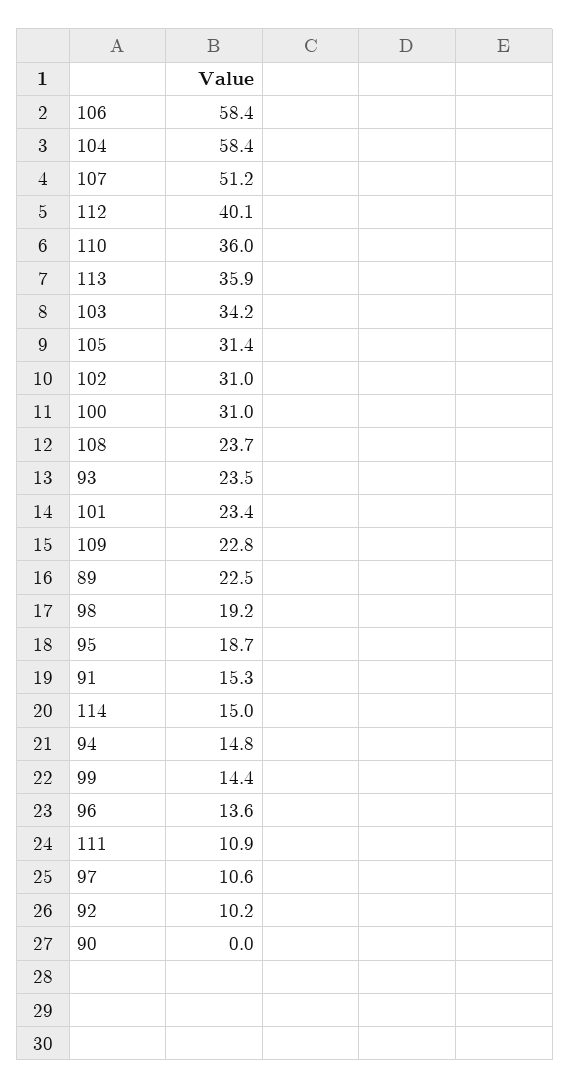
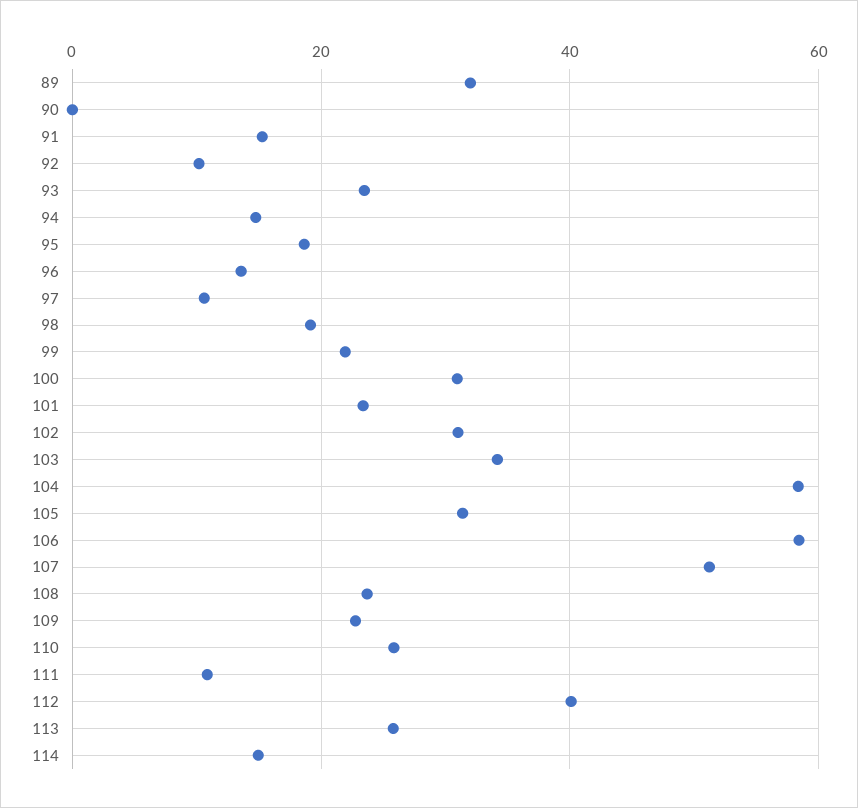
110: 36 -> 26
113: 35.9 -> 26
89: 22.5 -> 32
99: 14.4 -> 22

